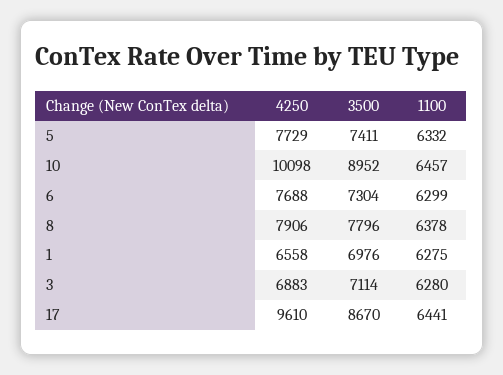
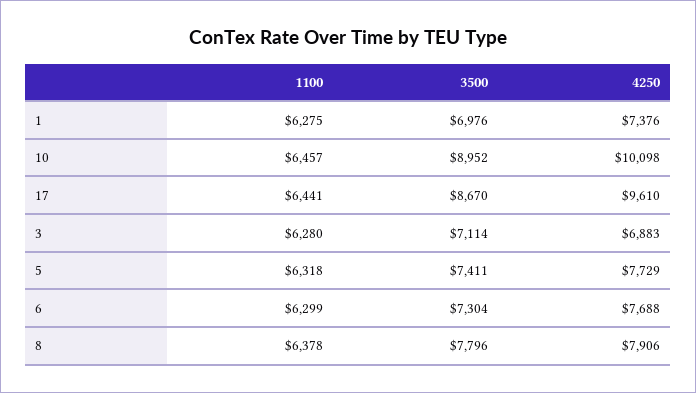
1100, 5: 6332 -> 6318
4250, 1: 6558 -> 7376

